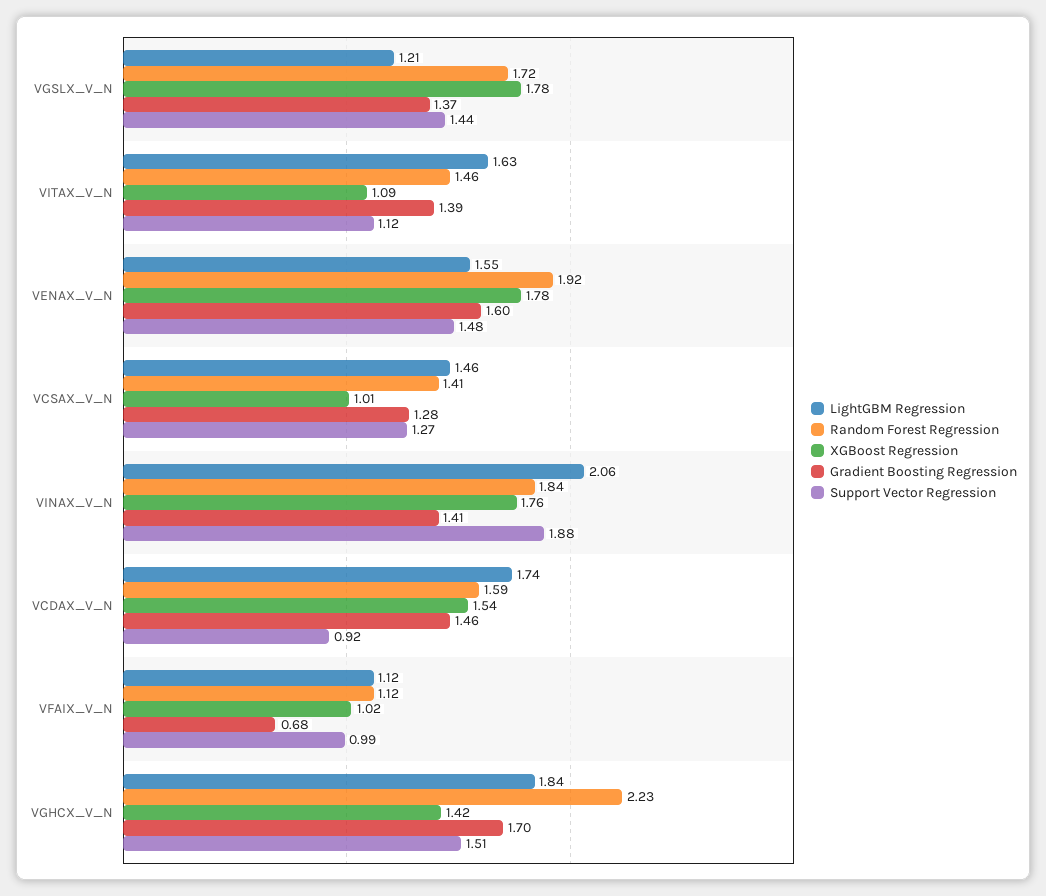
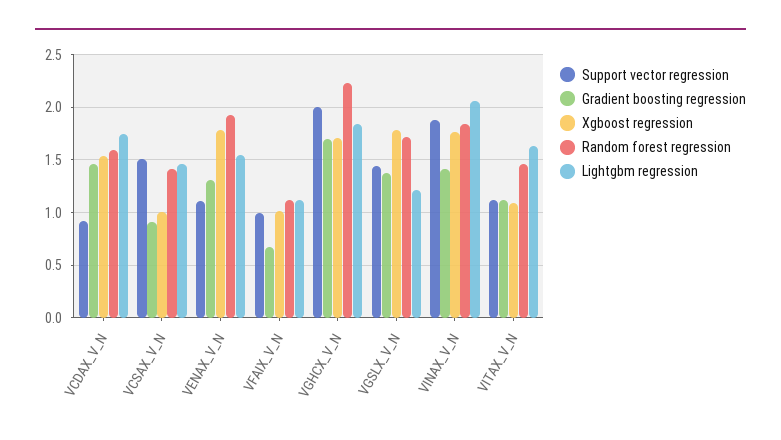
Gradient Boosting Regression, VITAX_V_N: 1.39 -> 1.1
Gradient Boosting Regression, VENAX_V_N: 1.6 -> 1.3
Support Vector Regression, VENAX_V_N: 1.48 -> 1.1
Gradient Boosting Regression, VCSAX_V_N: 1.28 -> 0.9
Support Vector Regression, VCSAX_V_N: 1.27 -> 1.5
XGBoost Regression, VGHCX_V_N: 1.42 -> 1.7
Support Vector Regression, VGHCX_V_N: 1.51 -> 2

